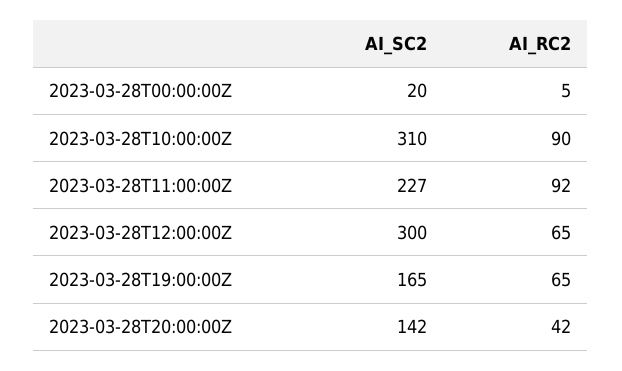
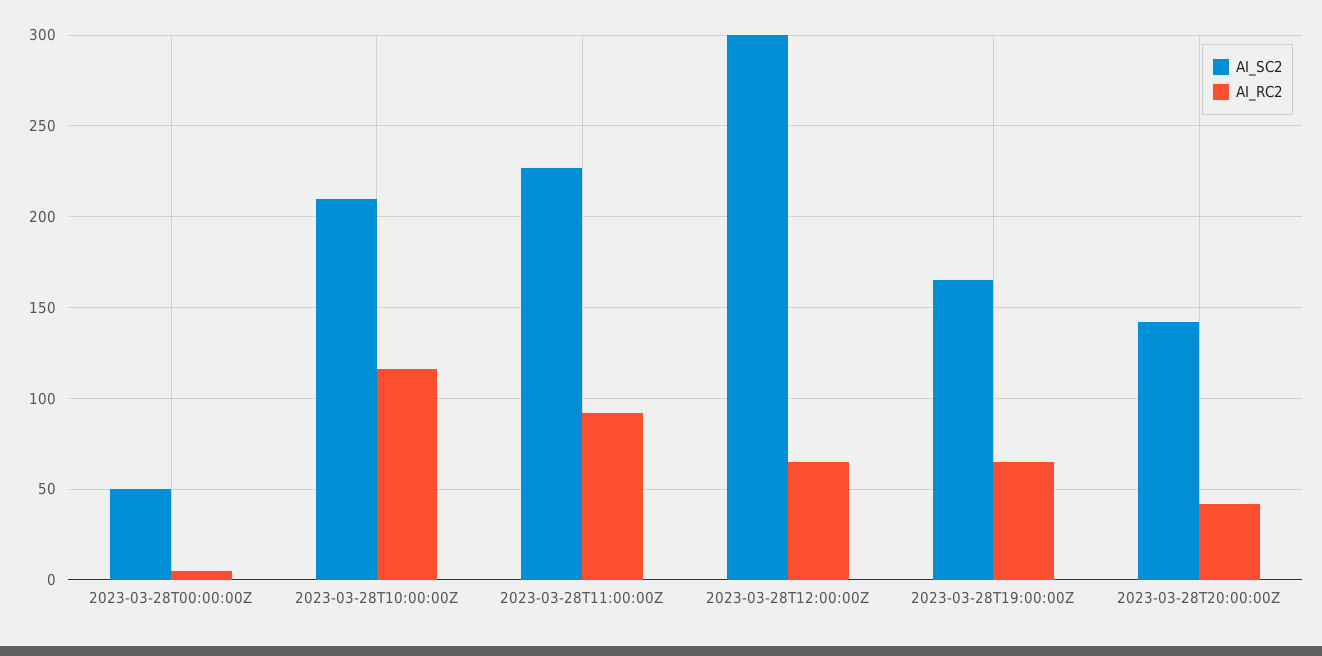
AI_SC2, 2023-03-28T00:00:00Z: 20 -> 50
AI_SC2, 2023-03-28T10:00:00Z: 310 -> 210
AI_RC2, 2023-03-28T10:00:00Z: 90 -> 115

